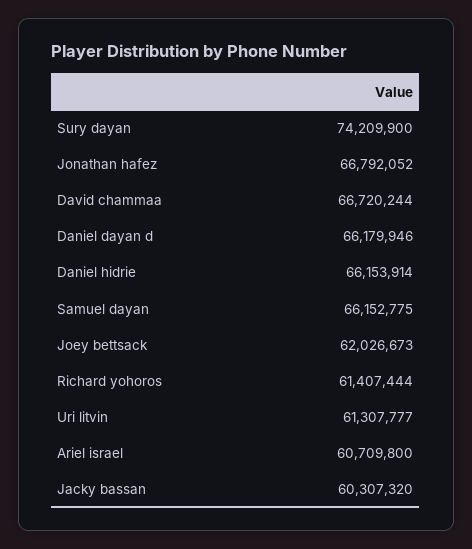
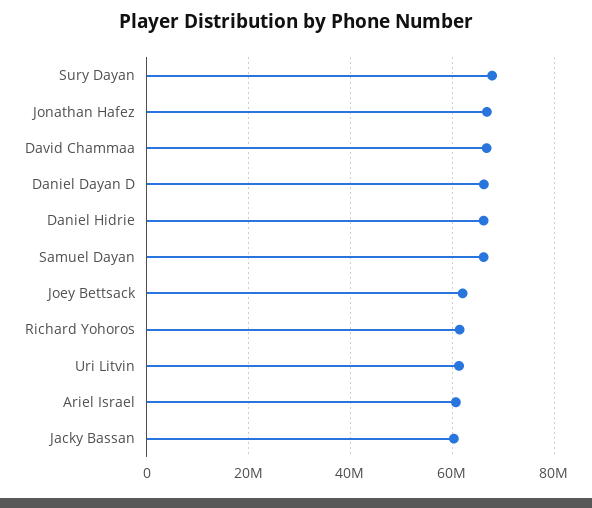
Sury dayan: 74209900 -> 68000000

